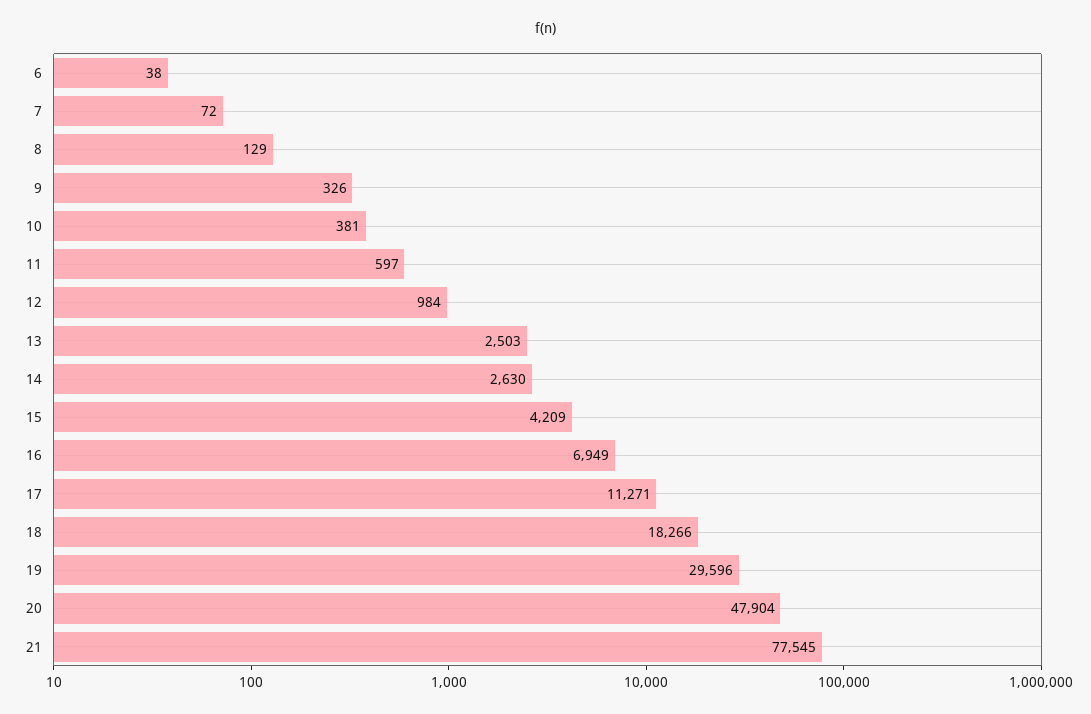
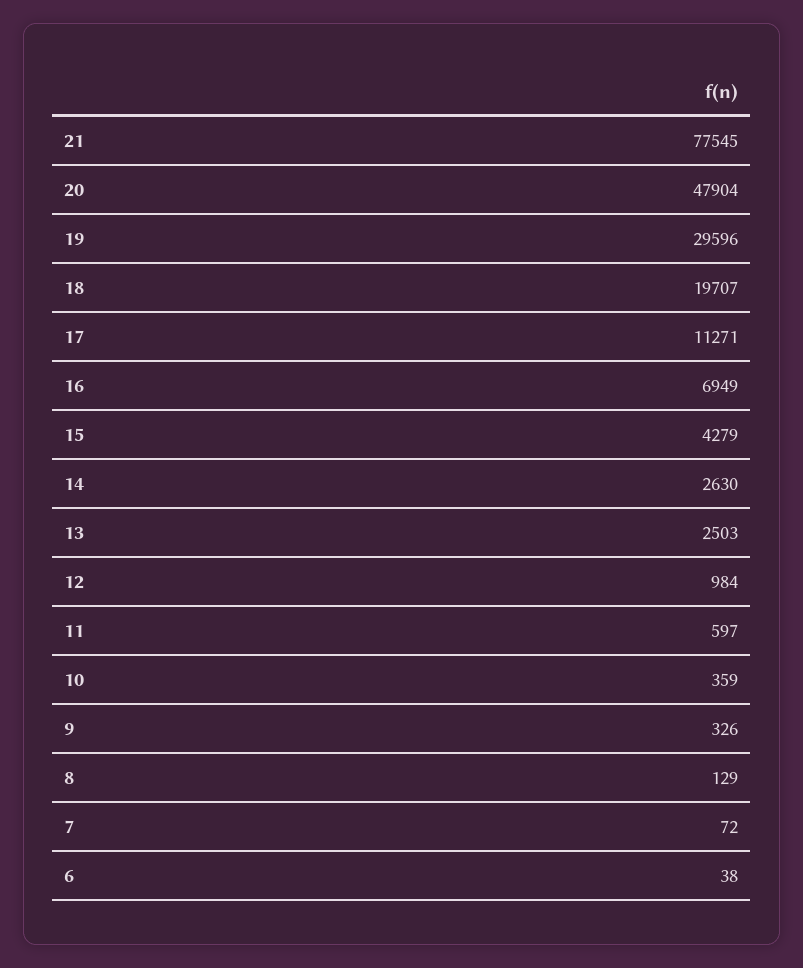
10: 381 -> 359
15: 4209 -> 4279
18: 18266 -> 19707

